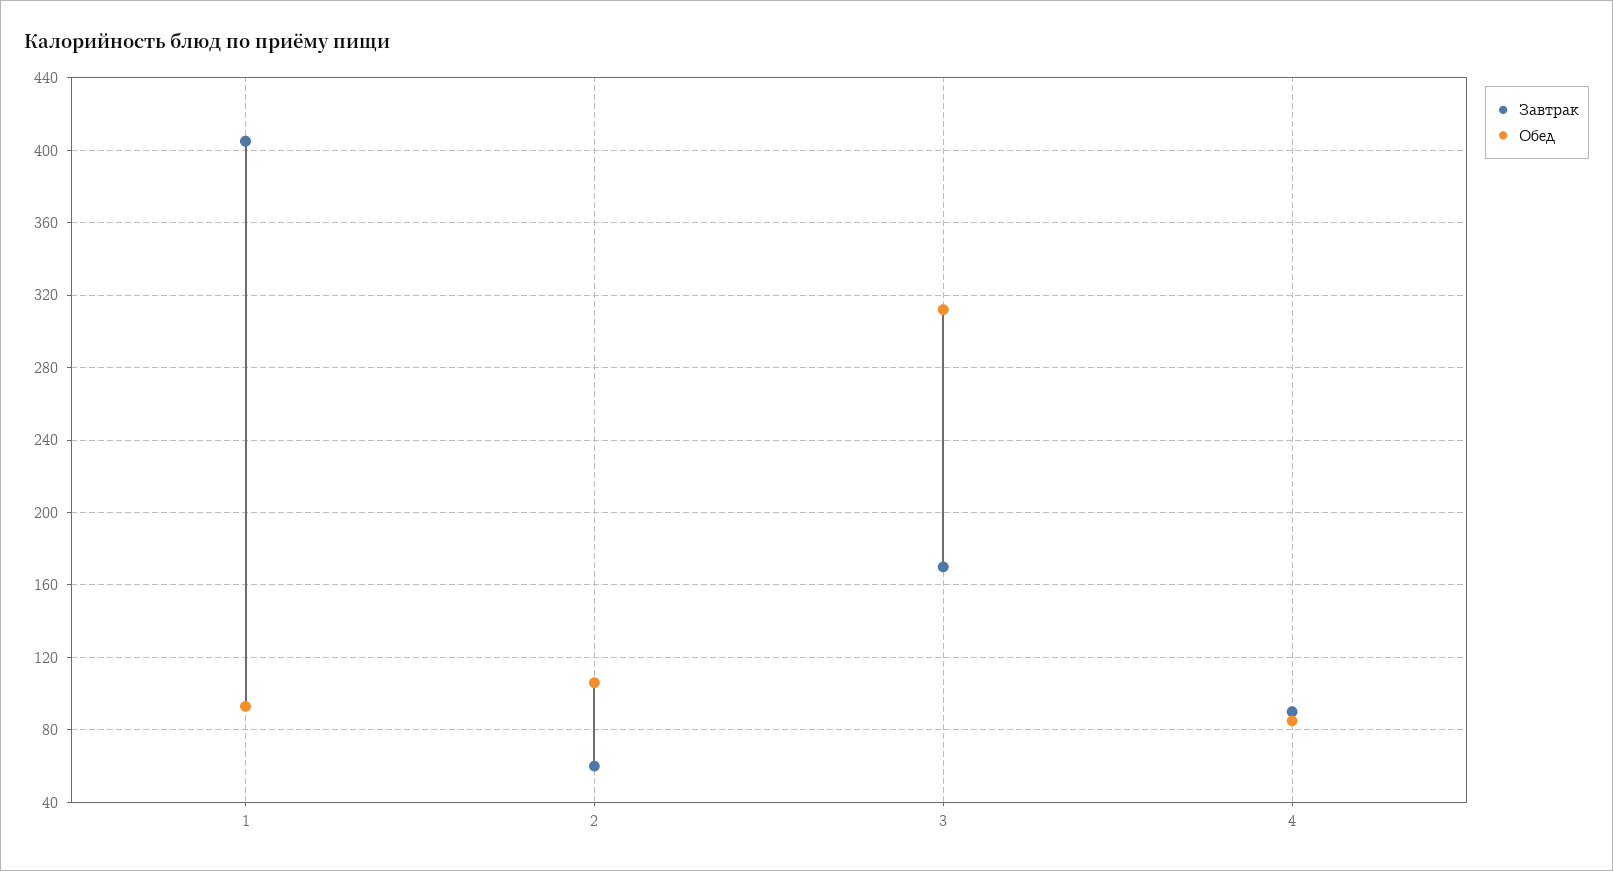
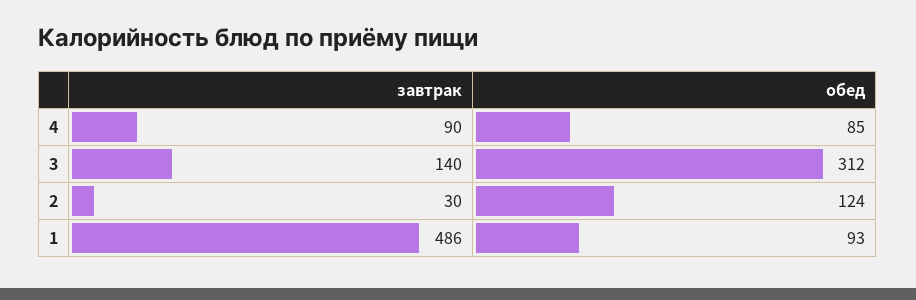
Завтрак, 1: 405 -> 486
Завтрак, 2: 60 -> 30
Обед, 2: 105 -> 124
Завтрак, 3: 170 -> 140

